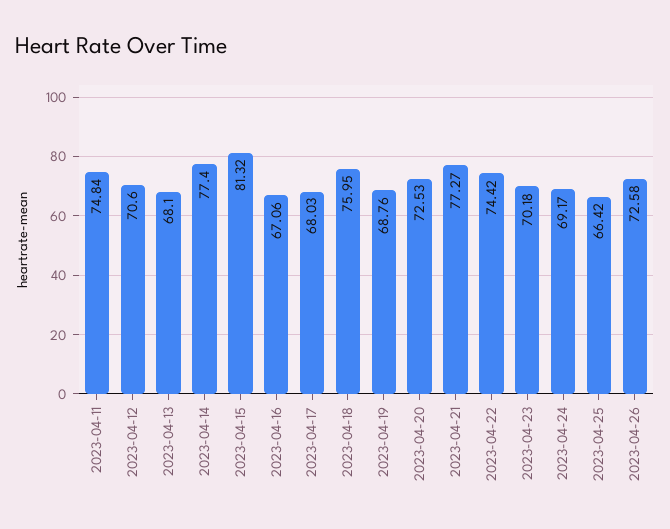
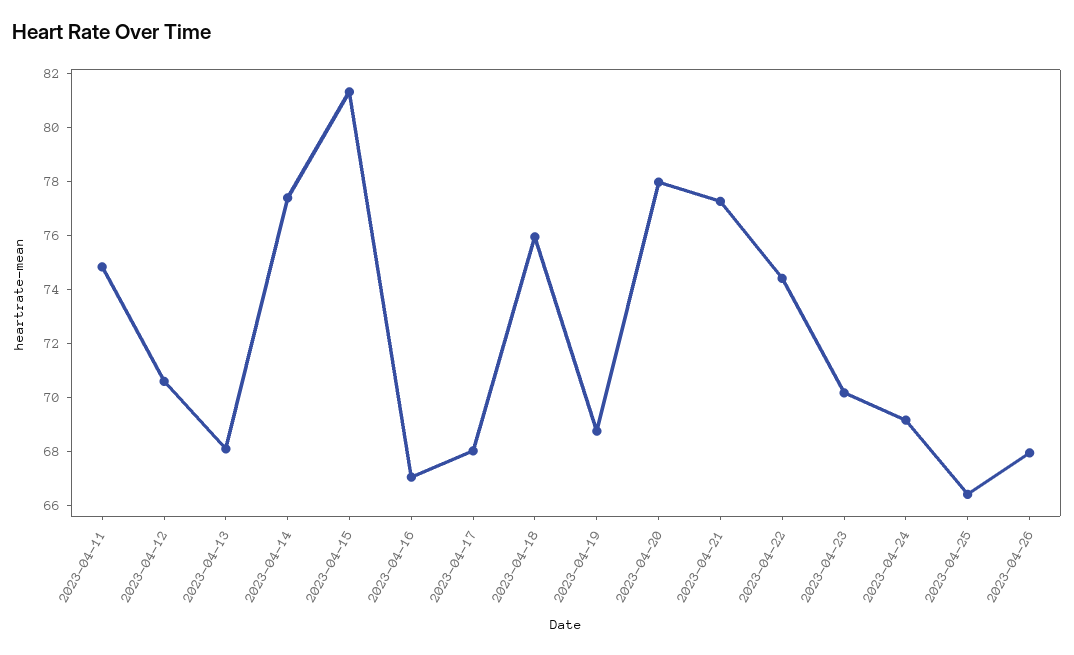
2023-04-20: 72.53 -> 78
2023-04-26: 72.58 -> 68

